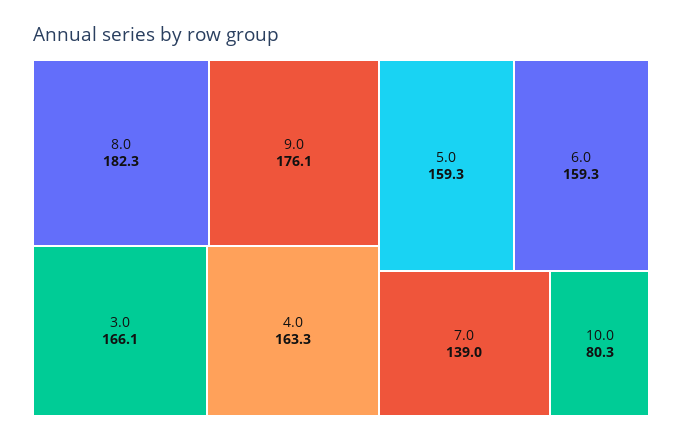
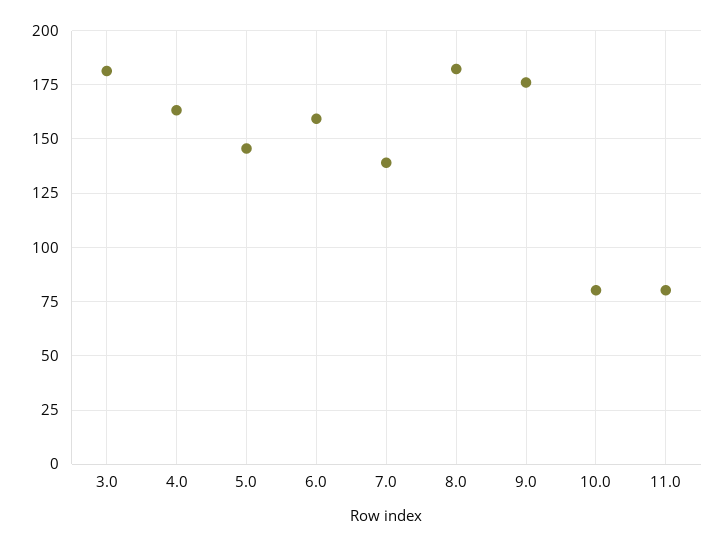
3.0: 166.1 -> 180
5.0: 159.3 -> 145
11.0: none -> 80

